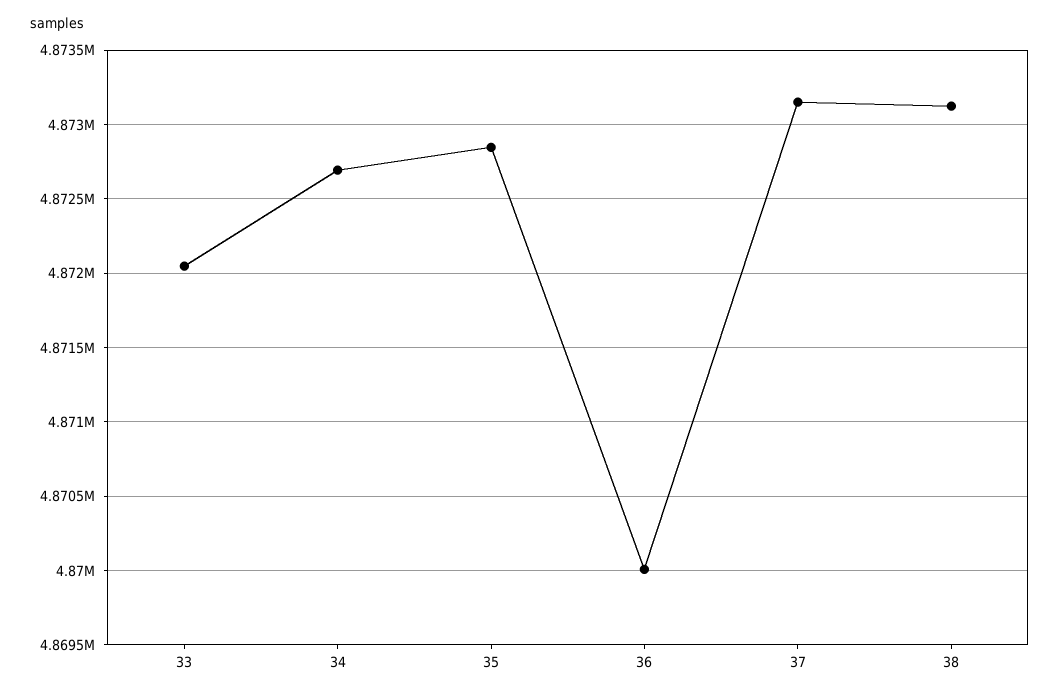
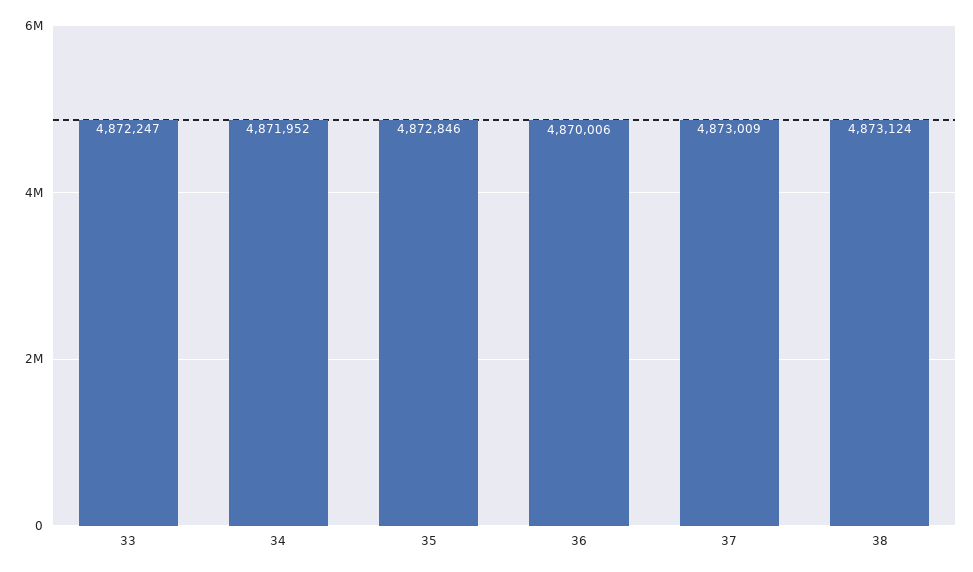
33: 4872050 -> 4872247
34: 4872700 -> 4871952
37: 4873150 -> 4873009

